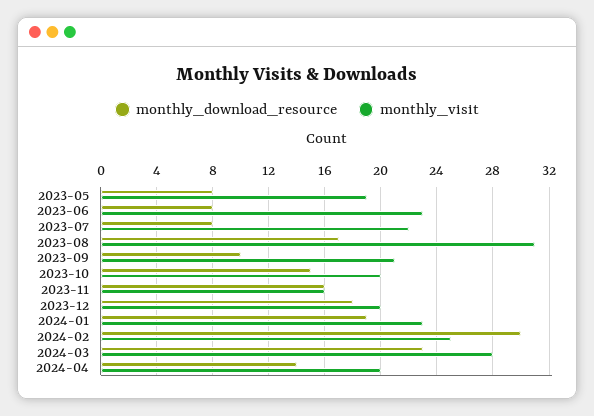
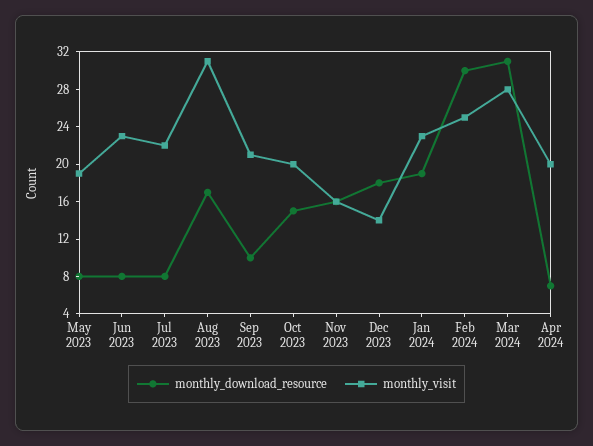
monthly_visit, 2023-12: 20 -> 14
monthly_download_resource, 2024-03: 23 -> 31
monthly_download_resource, 2024-04: 14 -> 7

